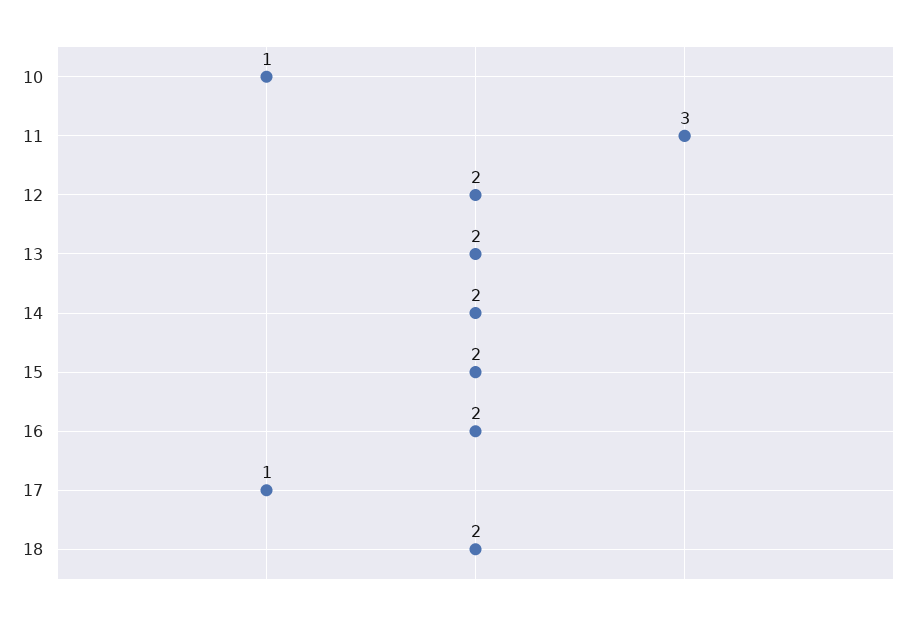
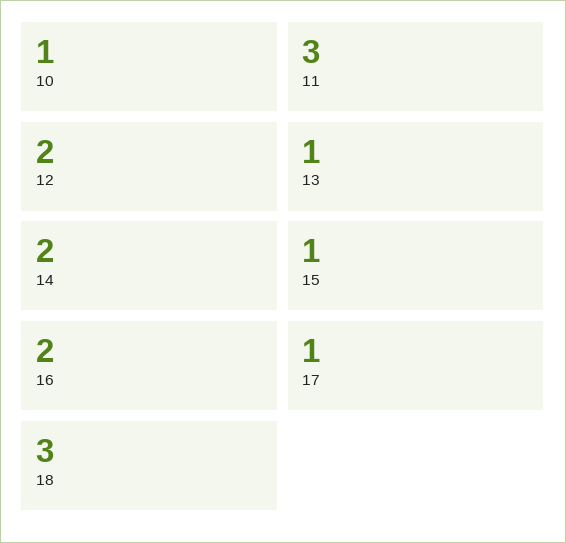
13: 2 -> 1
15: 2 -> 1
18: 2 -> 3

